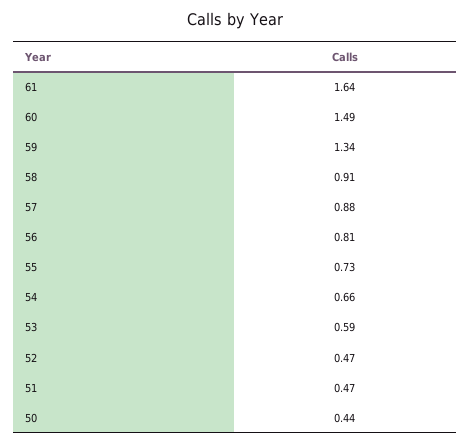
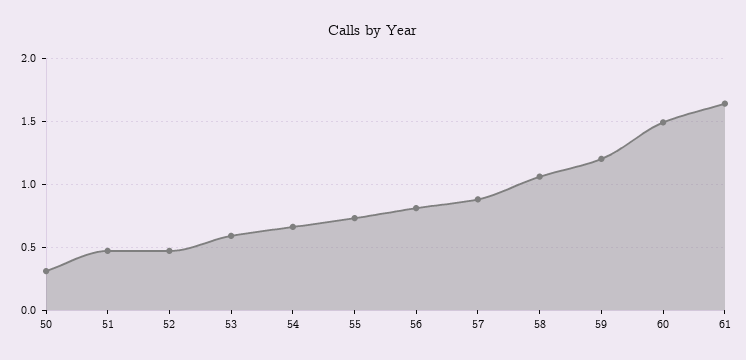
59: 1.34 -> 1.2
58: 0.91 -> 1.05
50: 0.44 -> 0.3

